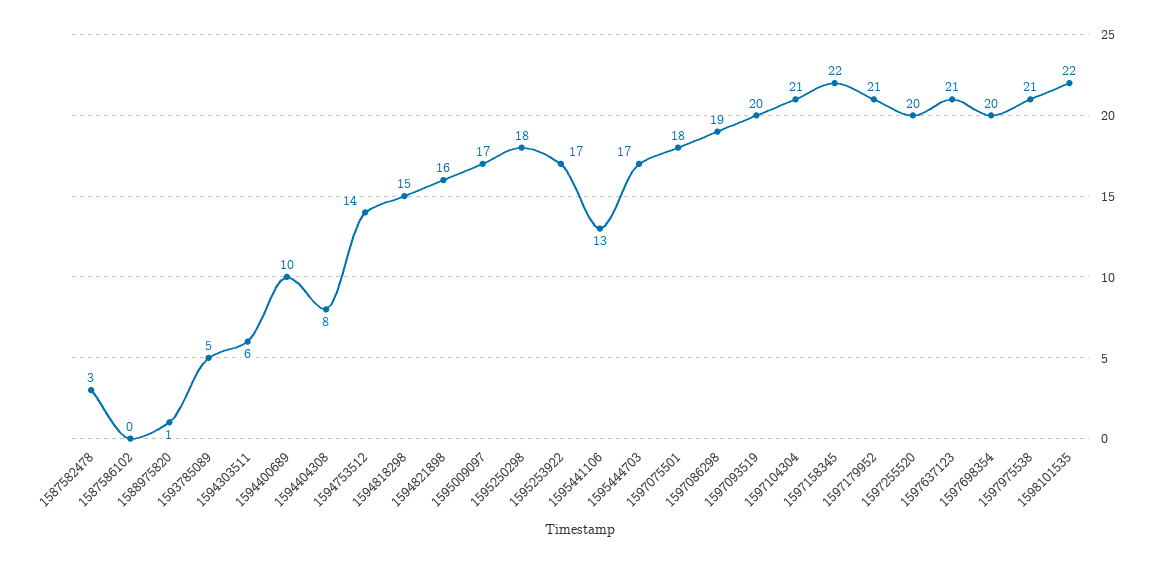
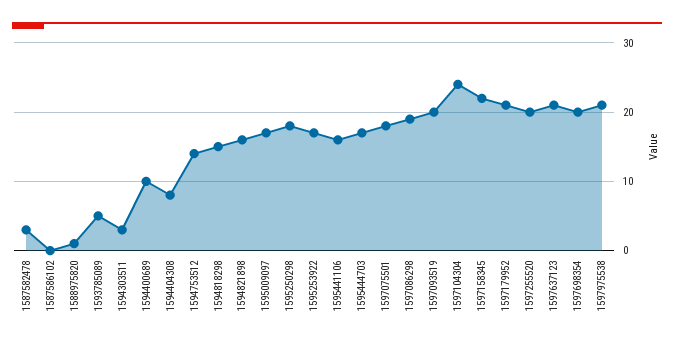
1594303511: 6 -> 3
1595441106: 13 -> 16
1597104304: 21 -> 24
1598101535: 22 -> none

